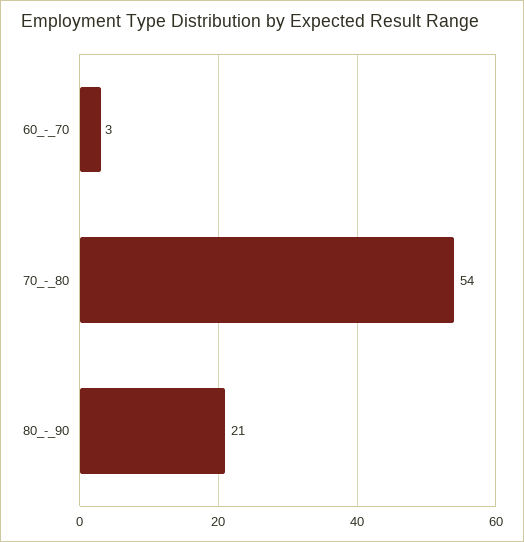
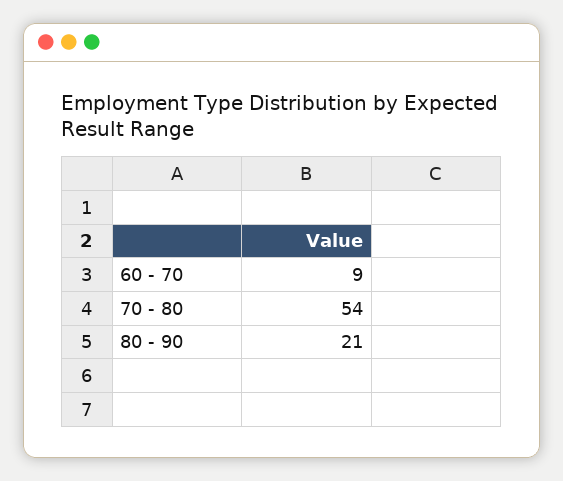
60_-_70: 3 -> 9

